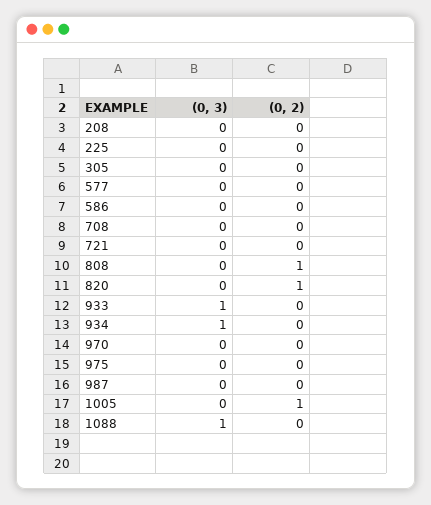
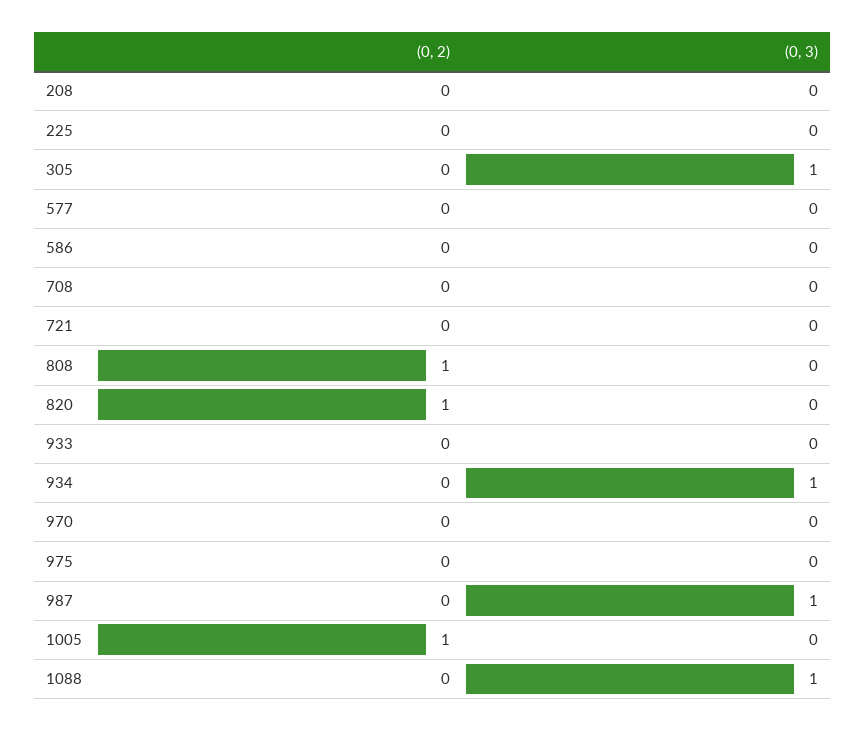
(0, 3), 305: 0 -> 1
(0, 3), 933: 1 -> 0
(0, 3), 987: 0 -> 1

